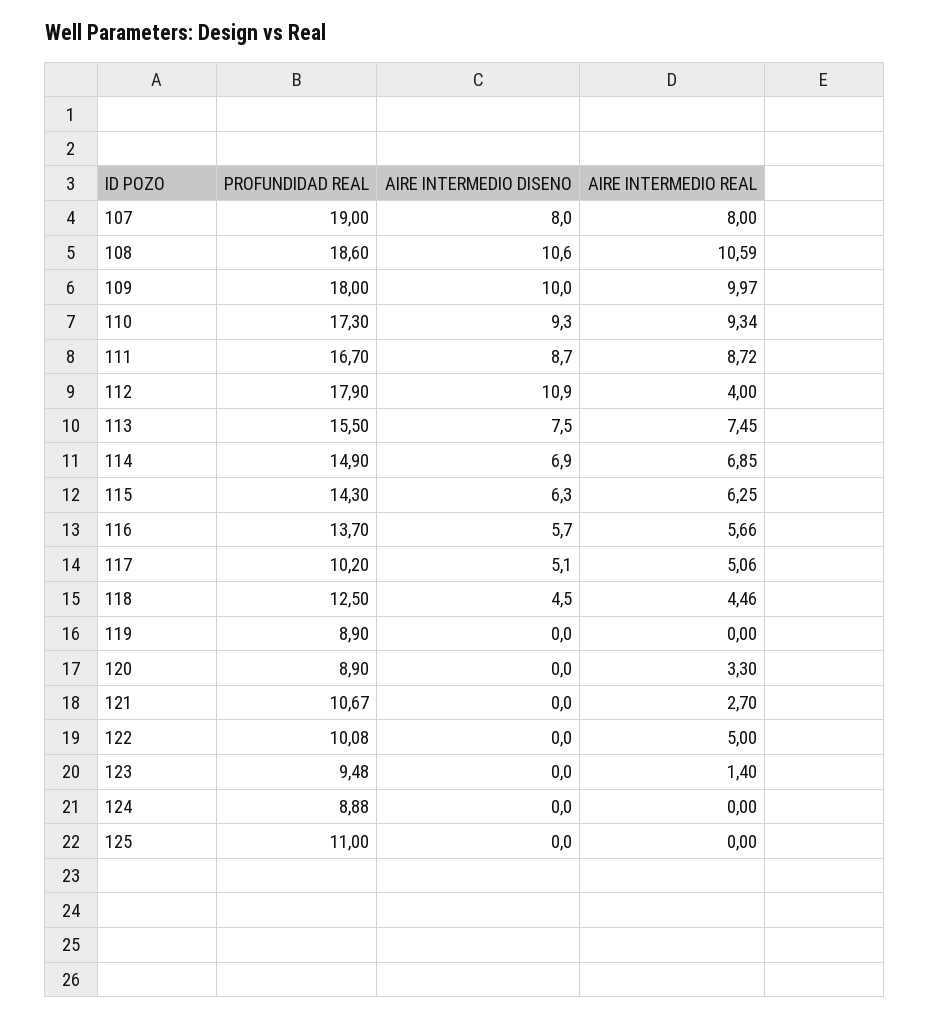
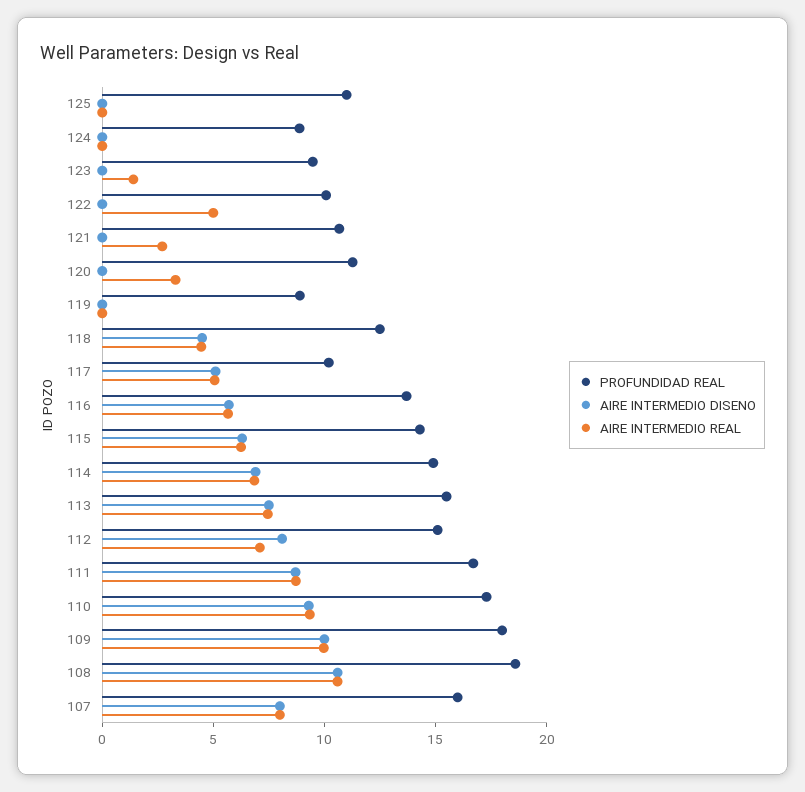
PROFUNDIDAD REAL, 107: 19 -> 16
PROFUNDIDAD REAL, 112: 17.9 -> 15
AIRE INTERMEDIO DISENO, 112: 10.9 -> 8
AIRE INTERMEDIO REAL, 112: 4 -> 7
PROFUNDIDAD REAL, 120: 8.9 -> 11

